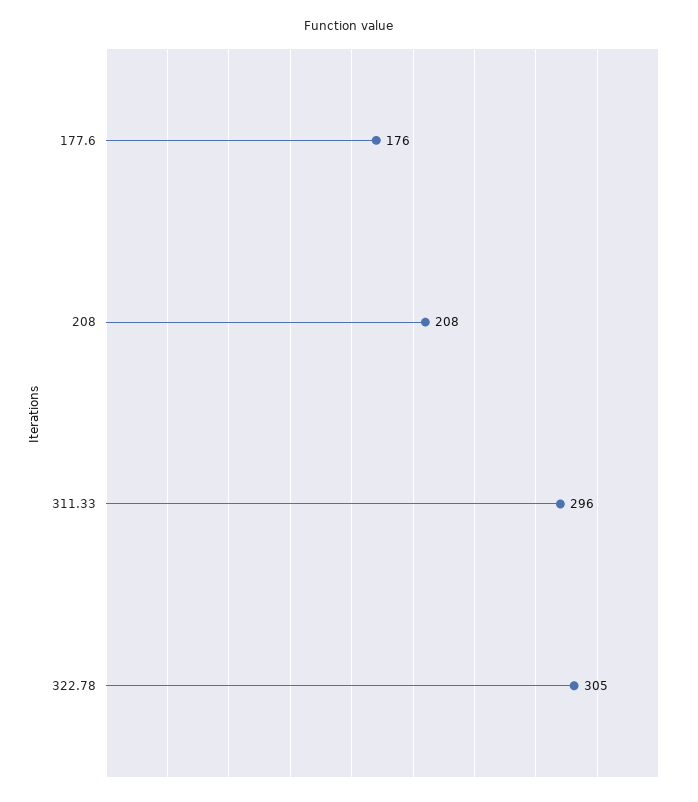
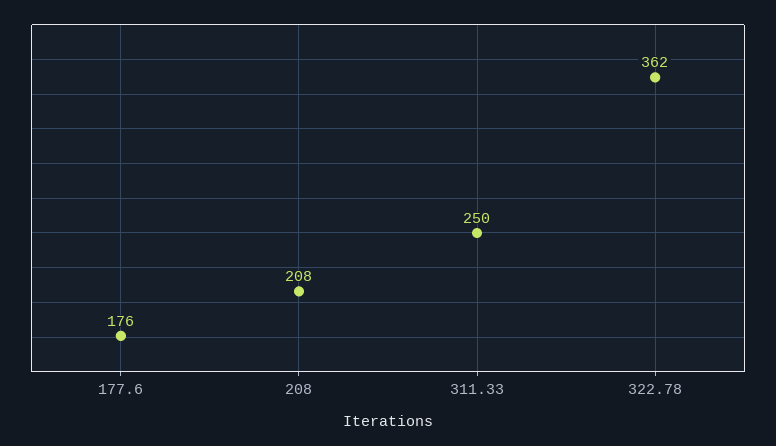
311.33: 296 -> 250
322.78: 305 -> 362

